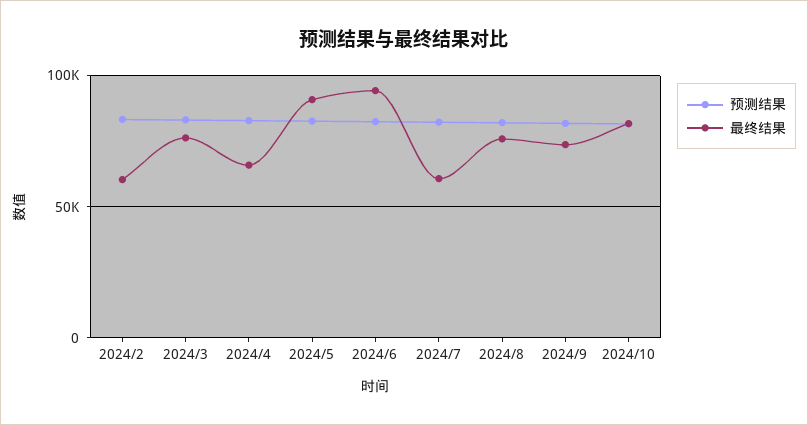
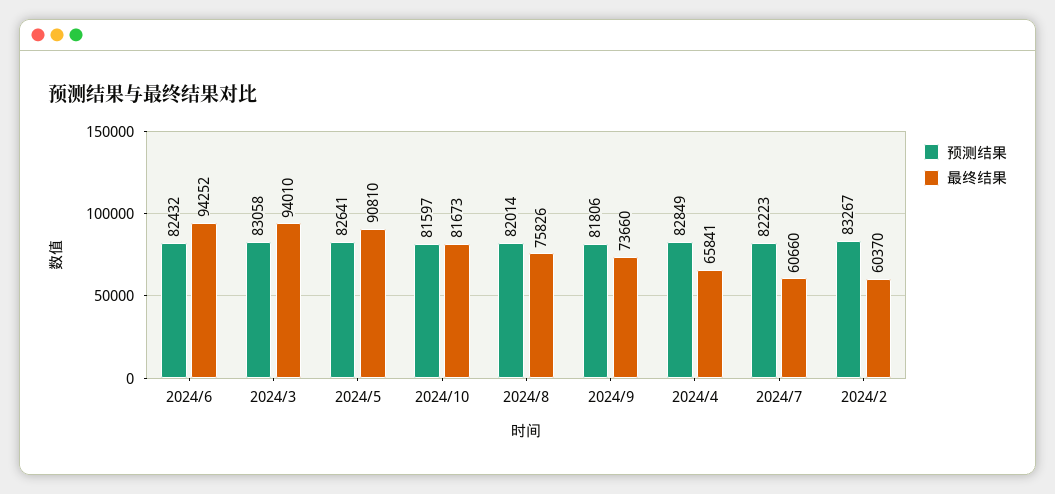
最终结果, 2024/3: 75000 -> 94010

